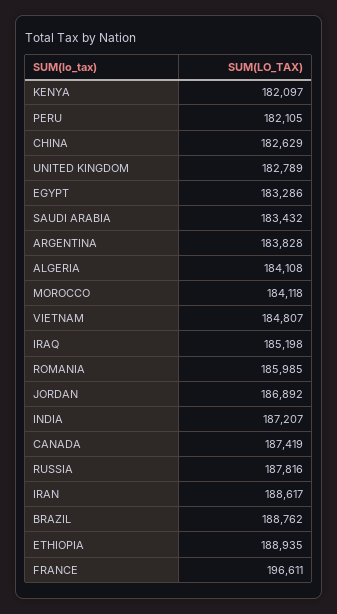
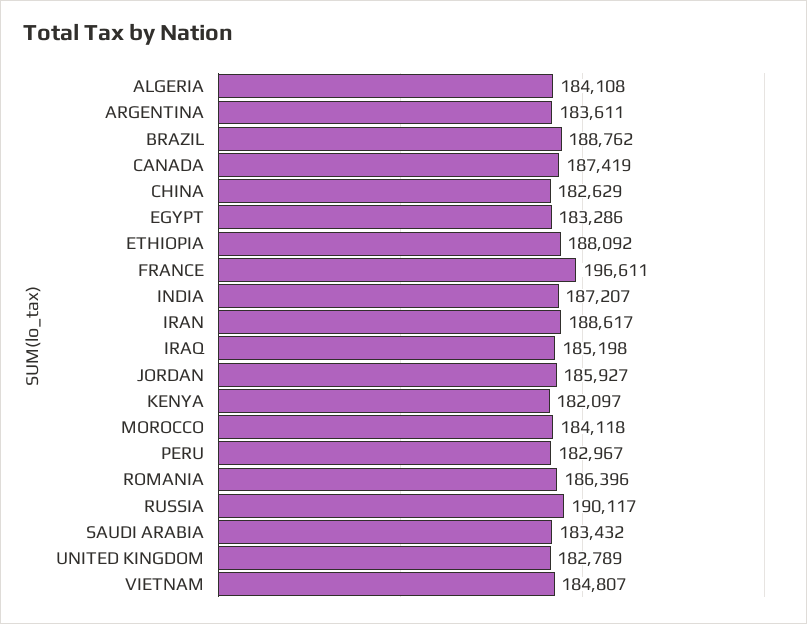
PERU: 182105 -> 182967
ARGENTINA: 183828 -> 183611
ROMANIA: 185985 -> 186396
JORDAN: 186892 -> 185927
RUSSIA: 187816 -> 190117
ETHIOPIA: 188935 -> 188092

